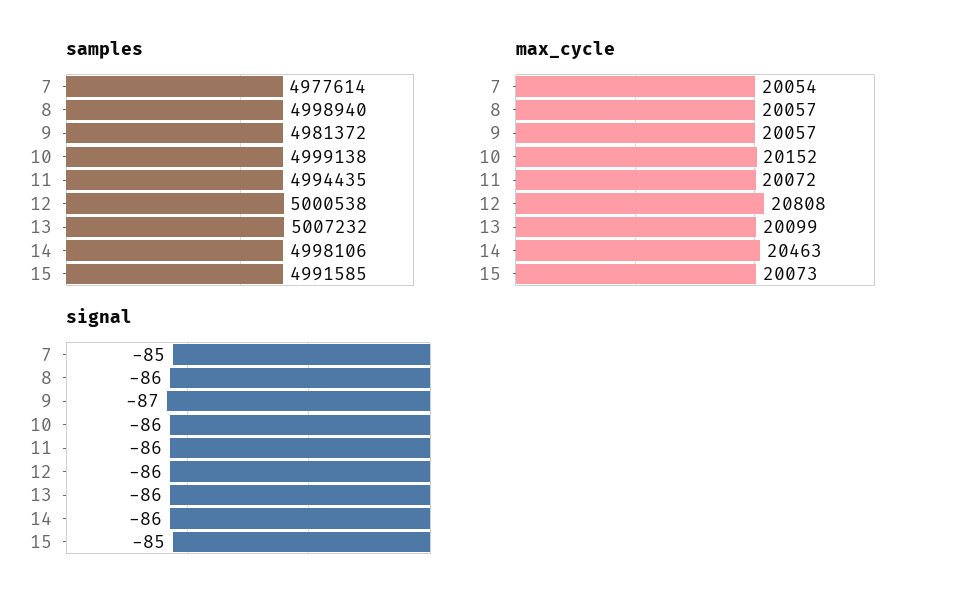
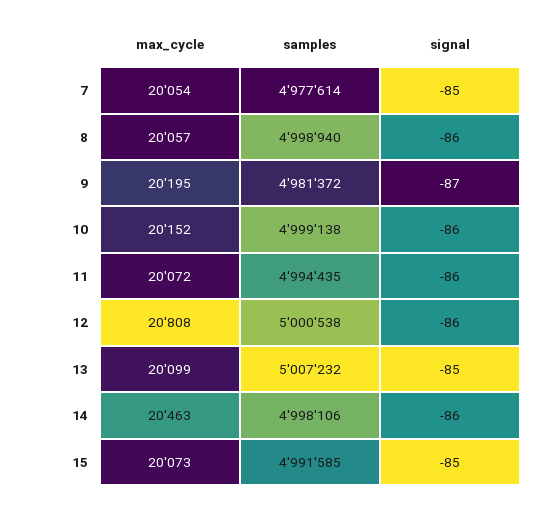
max_cycle, 9: 20057 -> 20195
signal, 13: -86 -> -85

